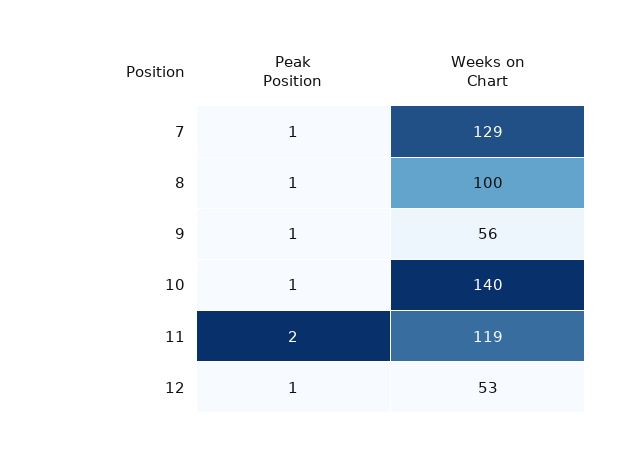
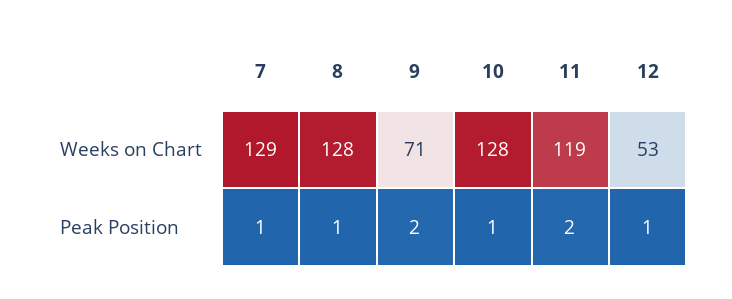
Weeks on Chart, 8: 100 -> 128
Peak Position, 9: 1 -> 2
Weeks on Chart, 9: 56 -> 71
Weeks on Chart, 10: 140 -> 128

